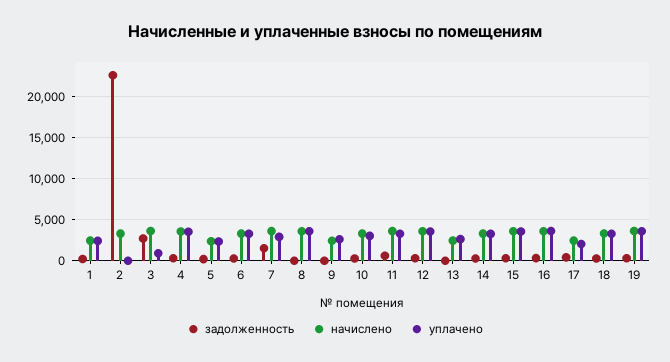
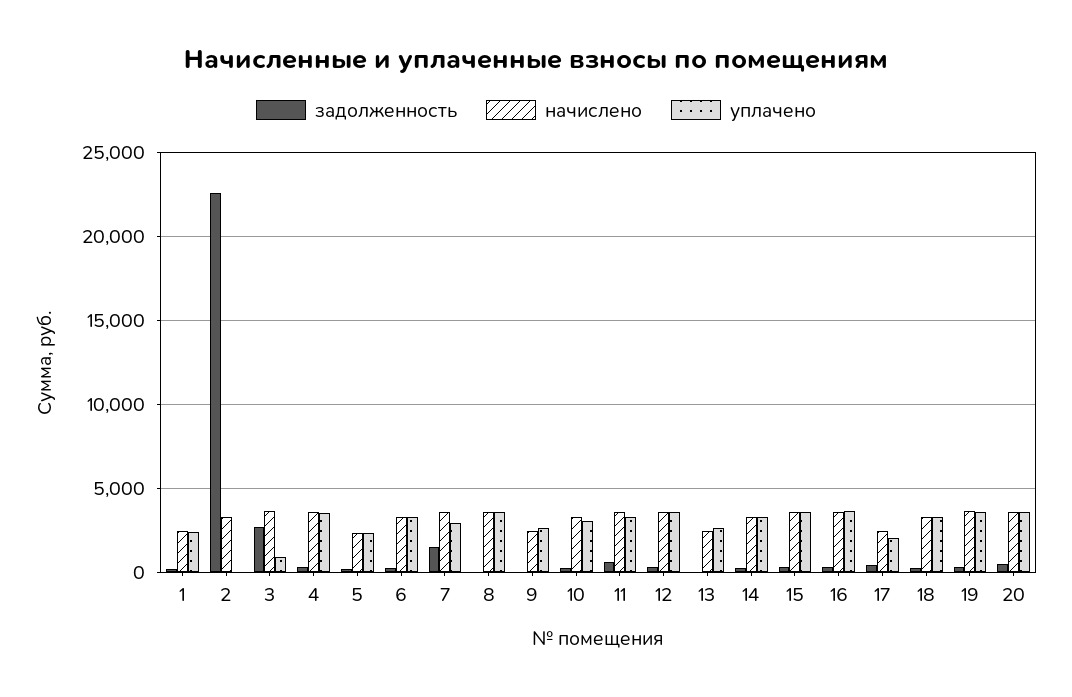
задолженность, 20: none -> 500
начислено, 20: none -> 3500
уплачено, 20: none -> 3500

